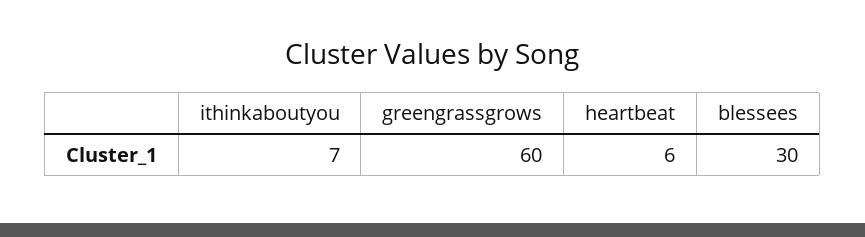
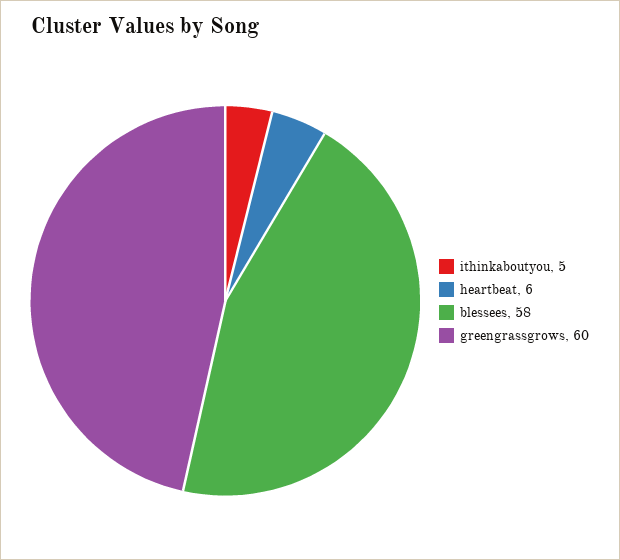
ithinkaboutyou: 7 -> 5
blessees: 30 -> 58

